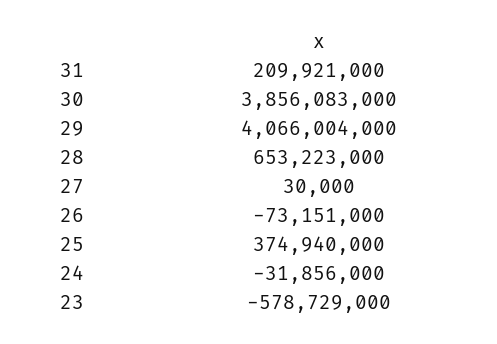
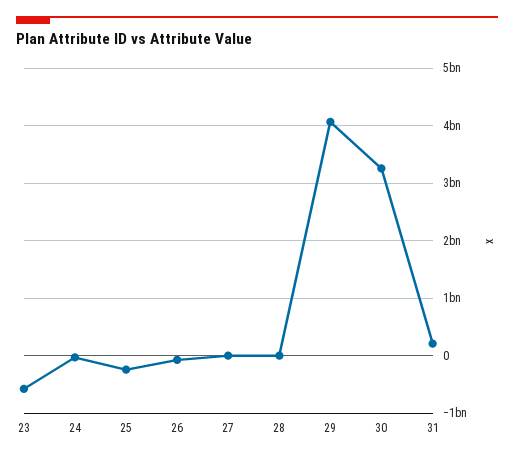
30: 3856083000 -> 3200000000
28: 653223000 -> 0
25: 374940000 -> -200000000

